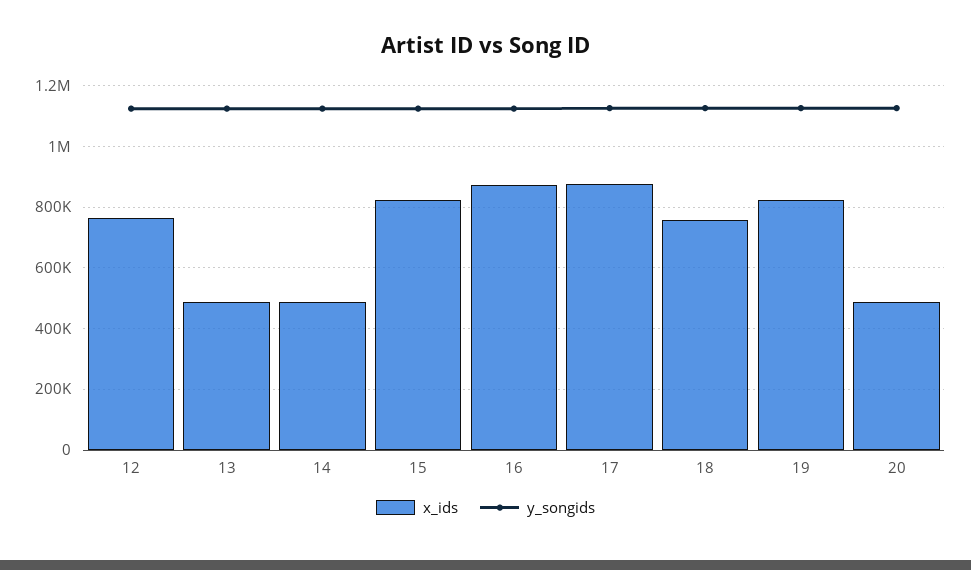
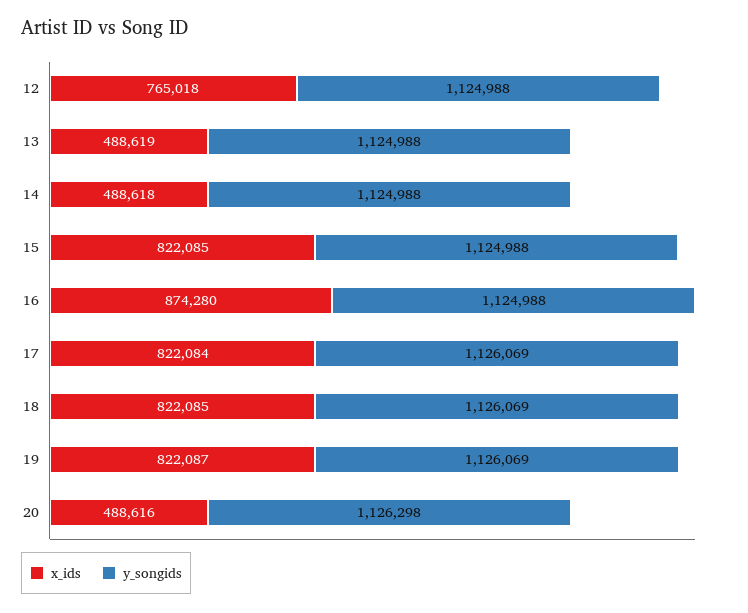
x_ids, 17: 880000 -> 822084
x_ids, 18: 760000 -> 822085

